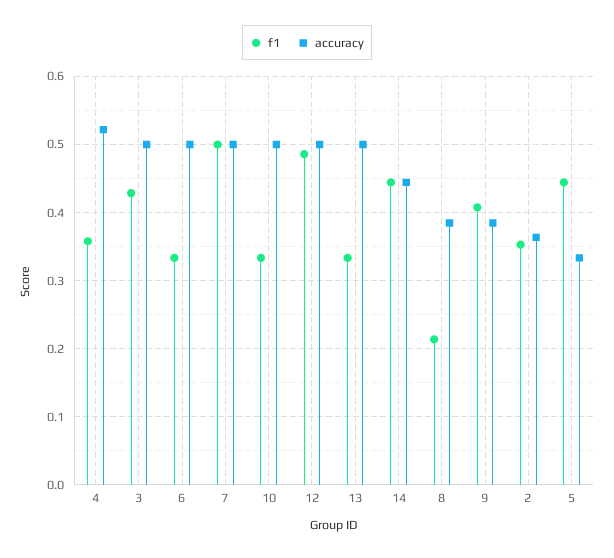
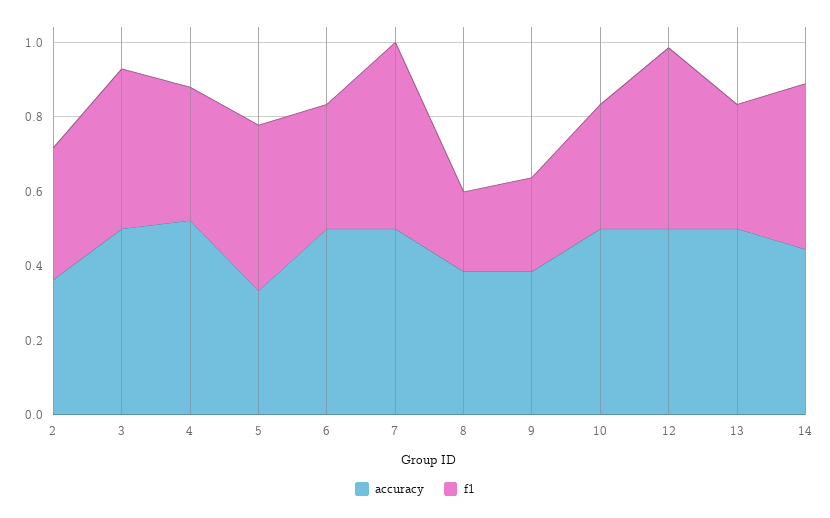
f1, 9: 0.41 -> 0.25

